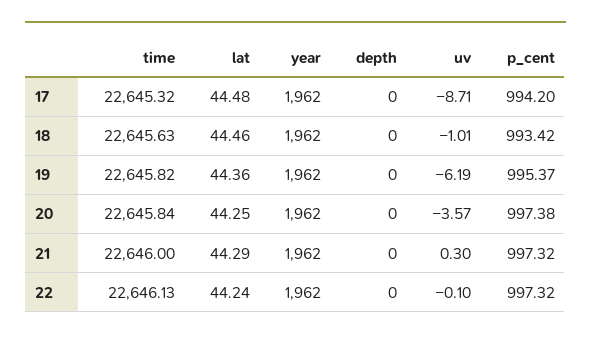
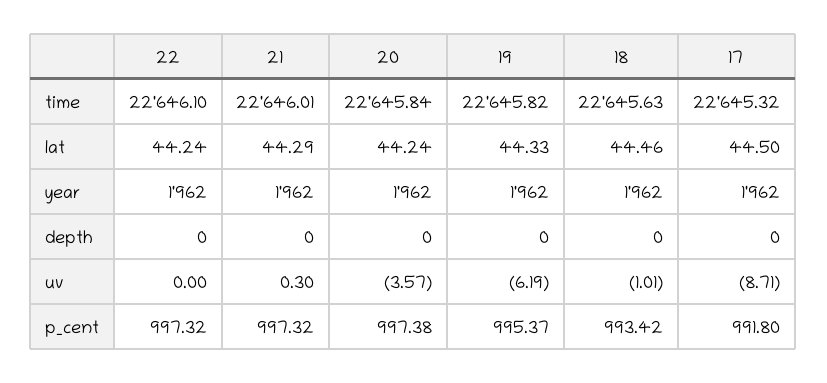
lat, 17: 44.48 -> 44.5
p_cent, 17: 994.2 -> 991.8
lat, 19: 44.36 -> 44.33
lat, 20: 44.25 -> 44.24
time, 21: 22646 -> 22646.01
time, 22: 22646.13 -> 22646.1
uv, 22: -0.1 -> 0

